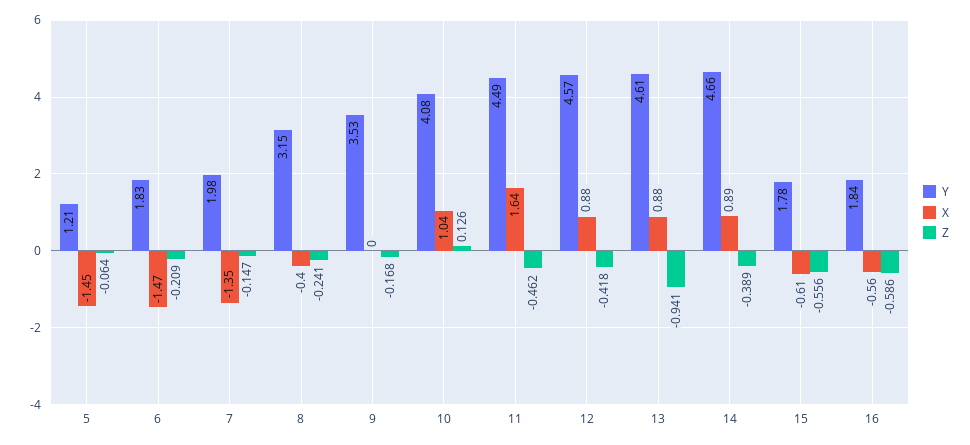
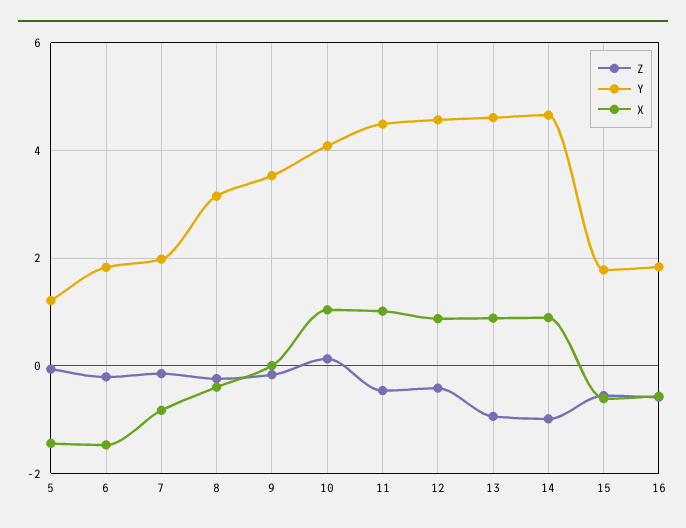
X, 7: -1.35 -> -0.8
X, 11: 1.64 -> 1
Z, 14: -0.389 -> -1

